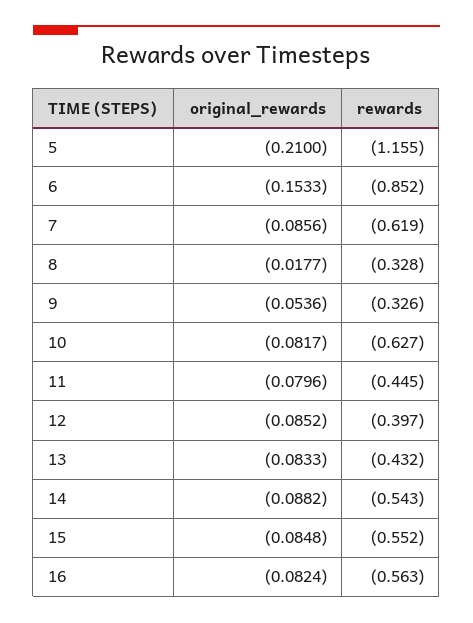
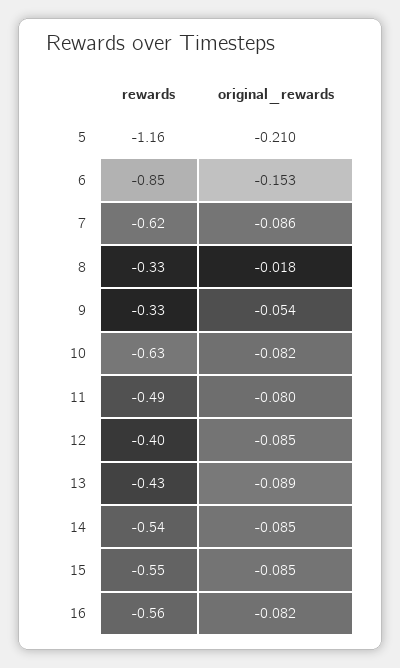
rewards, 11: -0.445 -> -0.49
original_rewards, 13: -0.0833 -> -0.089
original_rewards, 14: -0.0882 -> -0.085

